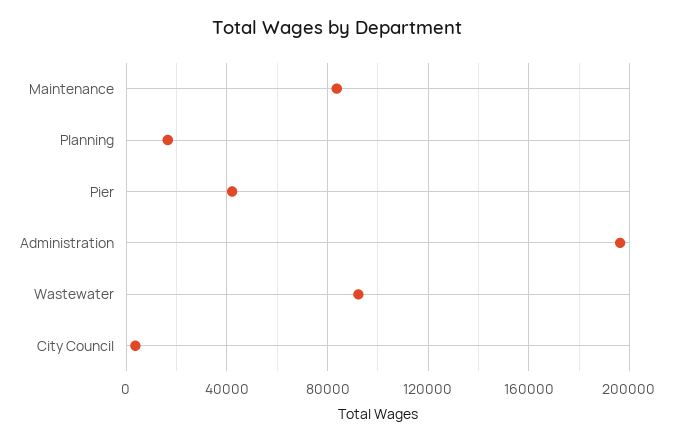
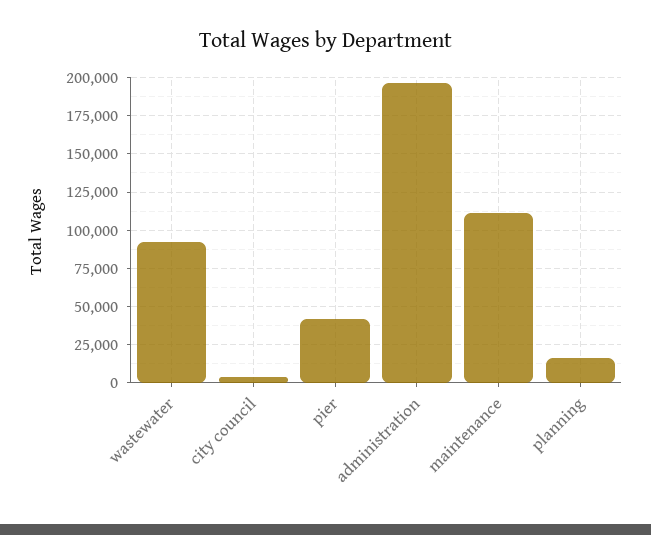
Maintenance: 85000 -> 110000

